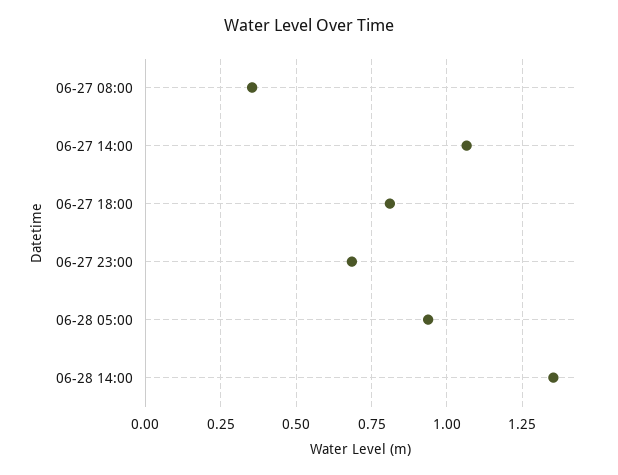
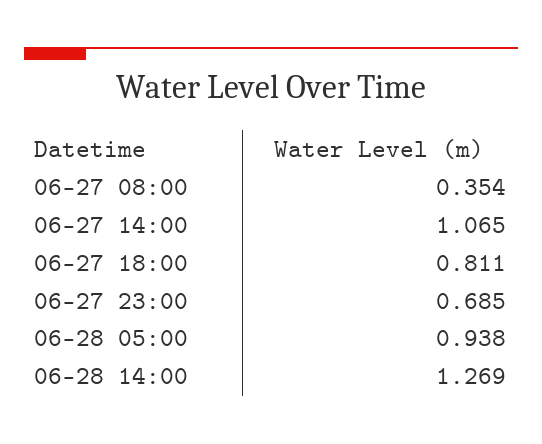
06-28 14:00: 1.35 -> 1.269

